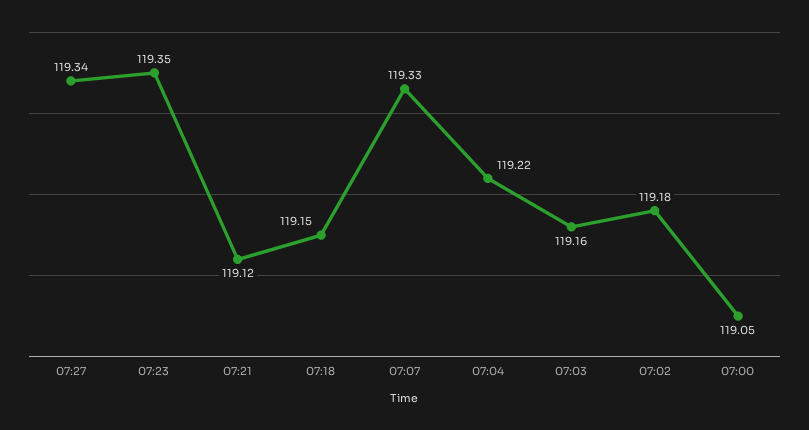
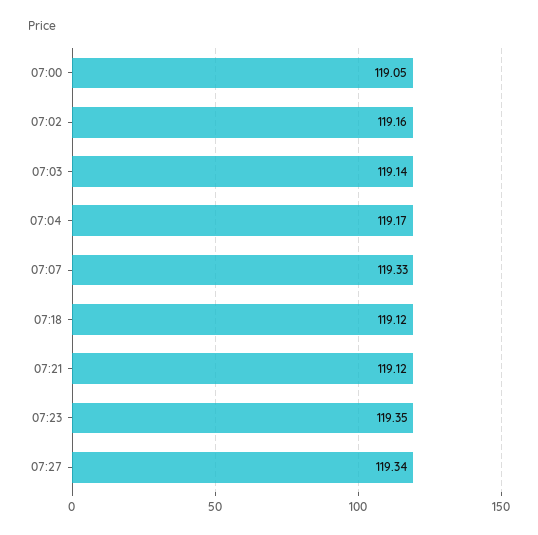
07:18: 119.15 -> 119.12
07:04: 119.22 -> 119.17
07:03: 119.16 -> 119.14
07:02: 119.18 -> 119.16

